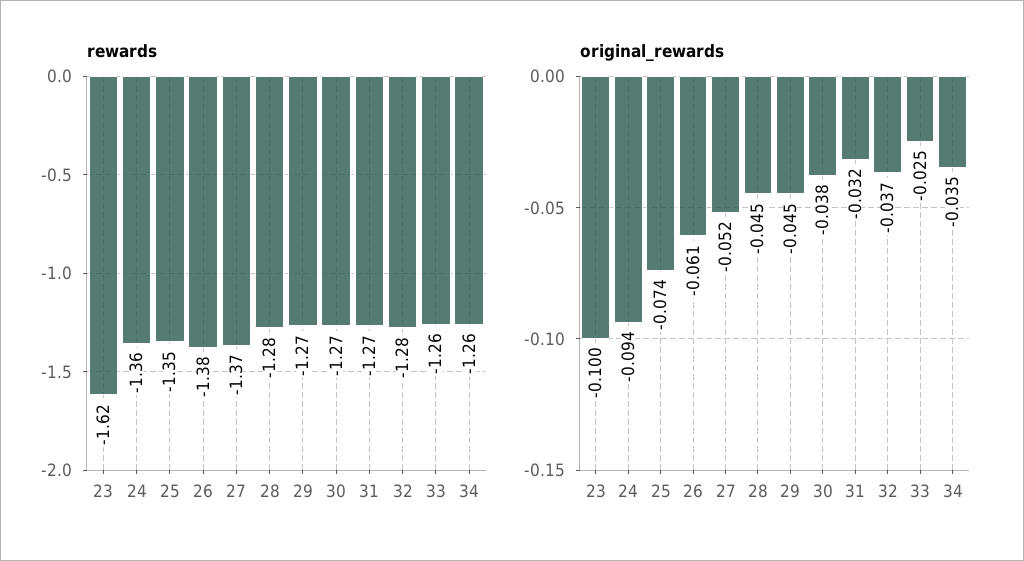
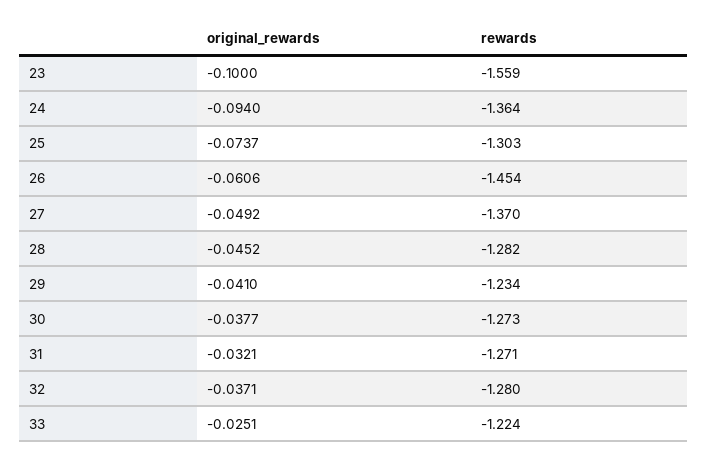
rewards, 23: -1.62 -> -1.559
rewards, 25: -1.35 -> -1.303
rewards, 26: -1.38 -> -1.454
rewards, 29: -1.27 -> -1.234
rewards, 33: -1.26 -> -1.224
rewards, 34: -1.26 -> none
original_rewards, 27: -0.052 -> -0.0492
original_rewards, 29: -0.045 -> -0.041
original_rewards, 34: -0.035 -> none

